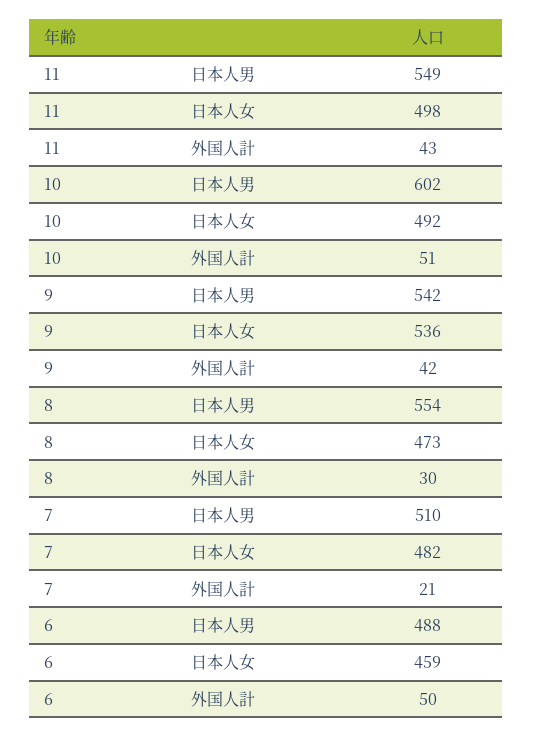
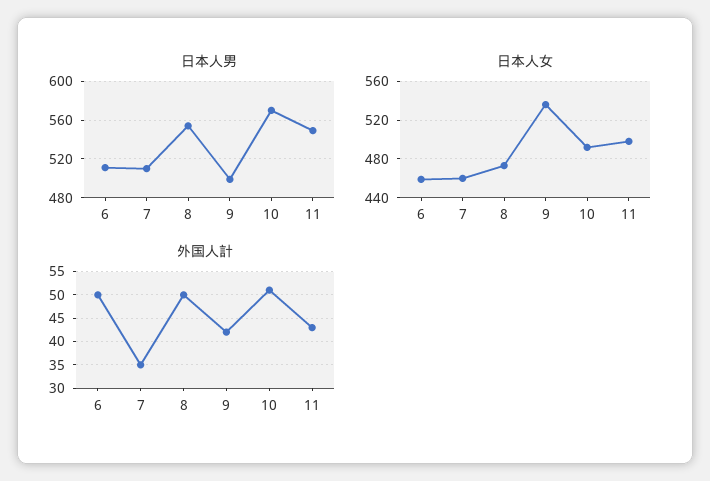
日本人男, 10: 602 -> 570
日本人男, 9: 542 -> 500
外国人計, 8: 30 -> 50
日本人女, 7: 482 -> 460
外国人計, 7: 21 -> 35
日本人男, 6: 488 -> 510

